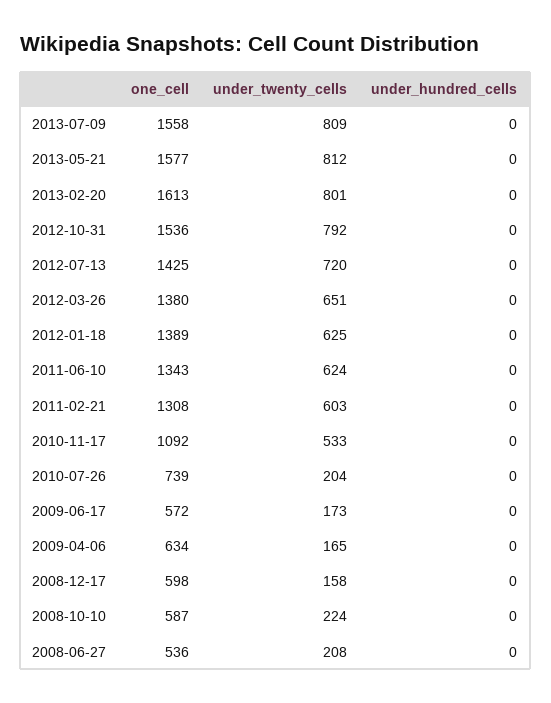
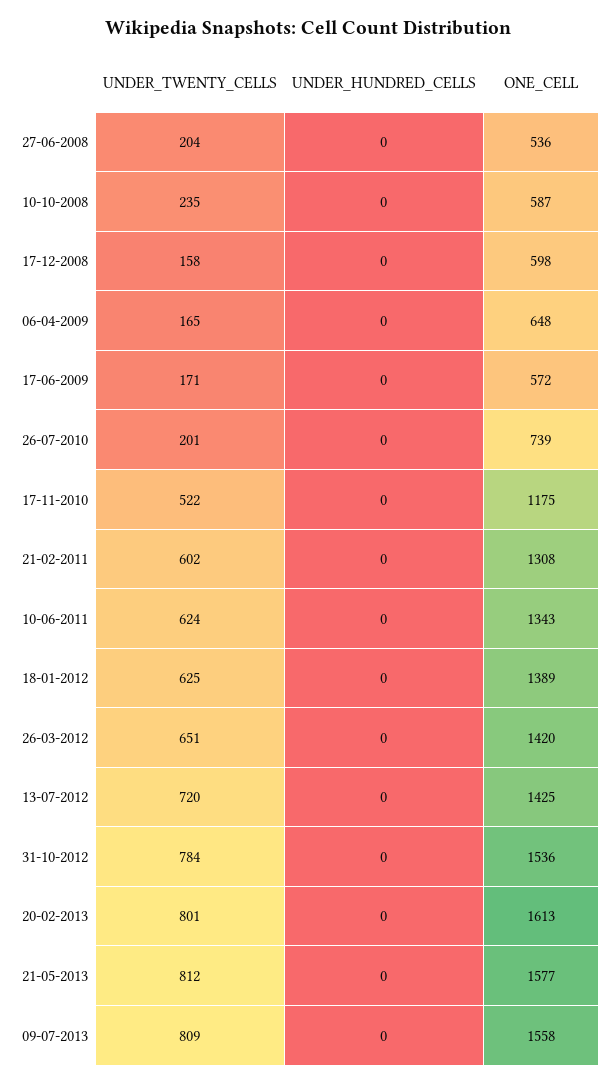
under_twenty_cells, 2012-10-31: 792 -> 784
one_cell, 2012-03-26: 1380 -> 1420
under_twenty_cells, 2011-02-21: 603 -> 602
one_cell, 2010-11-17: 1092 -> 1175
under_twenty_cells, 2010-11-17: 533 -> 522
under_twenty_cells, 2010-07-26: 204 -> 201
under_twenty_cells, 2009-06-17: 173 -> 171
one_cell, 2009-04-06: 634 -> 648
under_twenty_cells, 2008-10-10: 224 -> 235
under_twenty_cells, 2008-06-27: 208 -> 204

